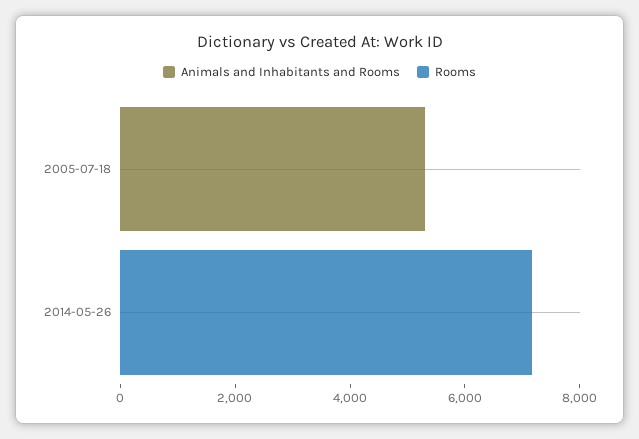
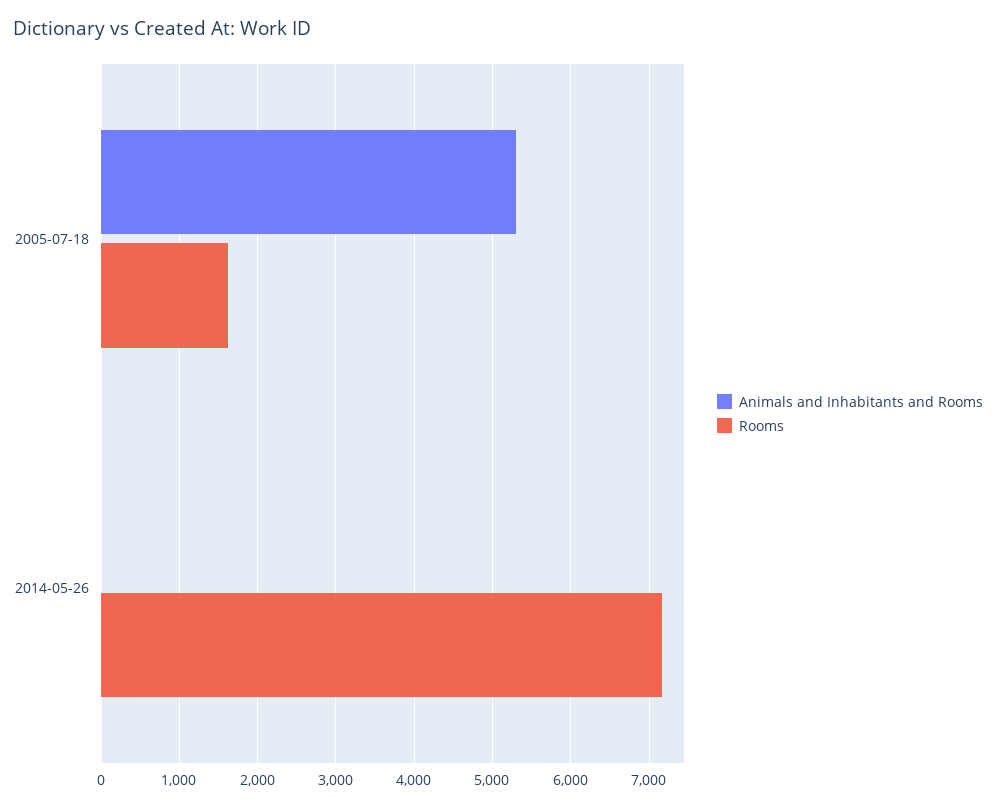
Rooms, 2005-07-18: 0 -> 1600

